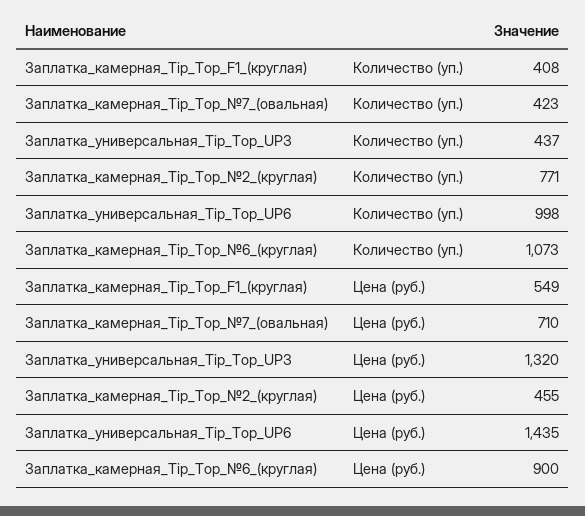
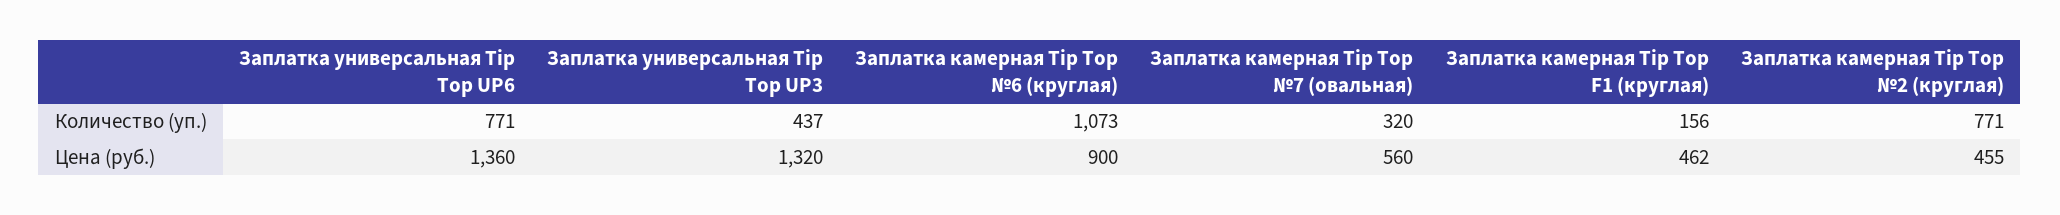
Заплатка_камерная_Tip_Top_F1_(круглая), Количество (уп.): 408 -> 156
Заплатка_камерная_Tip_Top_№7_(овальная), Количество (уп.): 423 -> 320
Заплатка_универсальная_Tip_Top_UP6, Количество (уп.): 998 -> 771
Заплатка_камерная_Tip_Top_F1_(круглая), Цена (руб.): 549 -> 462
Заплатка_камерная_Tip_Top_№7_(овальная), Цена (руб.): 710 -> 560
Заплатка_универсальная_Tip_Top_UP6, Цена (руб.): 1435 -> 1360

